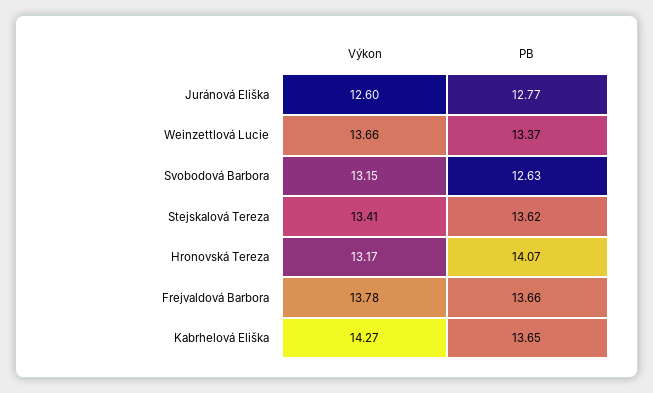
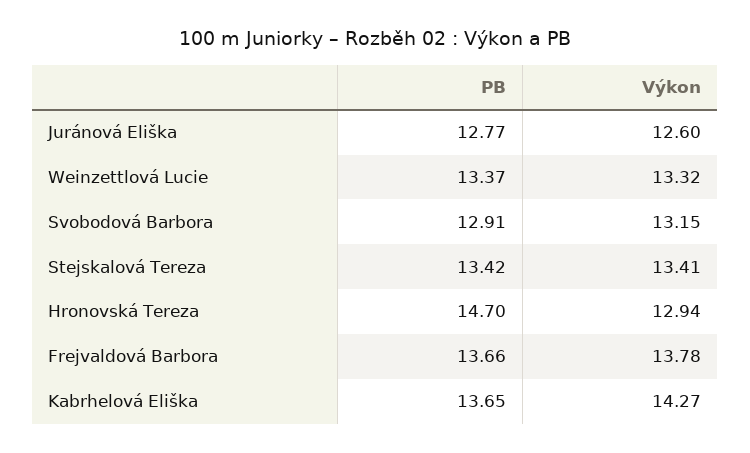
Výkon, Weinzettlová Lucie: 13.66 -> 13.32
PB, Svobodová Barbora: 12.63 -> 12.91
PB, Stejskalová Tereza: 13.62 -> 13.42
Výkon, Hronovská Tereza: 13.17 -> 12.94
PB, Hronovská Tereza: 14.07 -> 14.7

